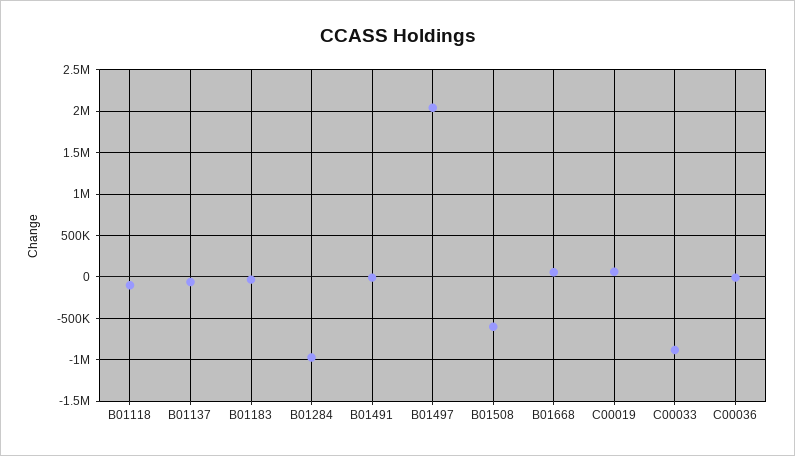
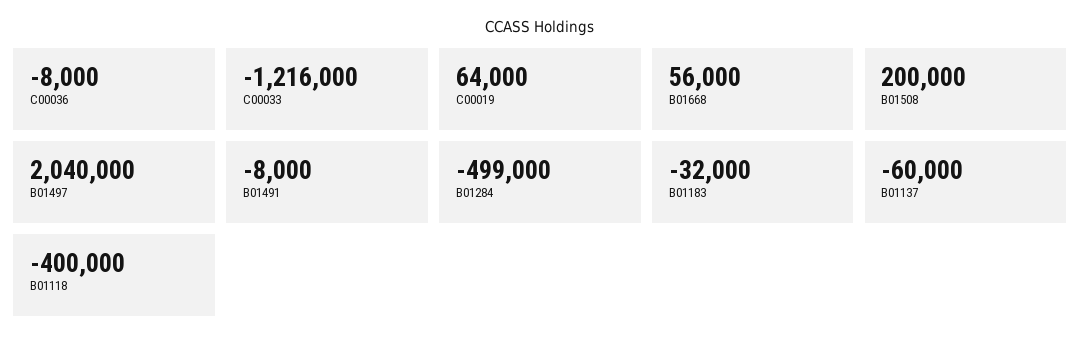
B01118: -100000 -> -400000
B01284: -1000000 -> -499000
B01508: -600000 -> 200000
C00033: -900000 -> -1216000

